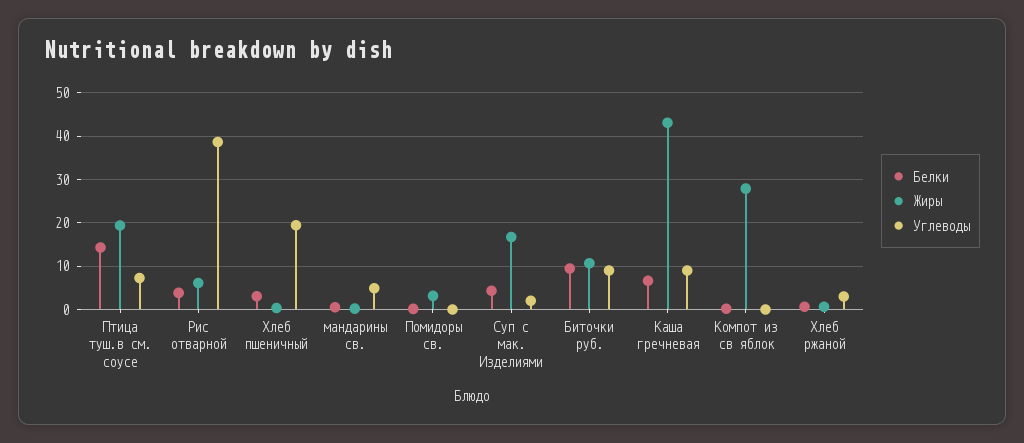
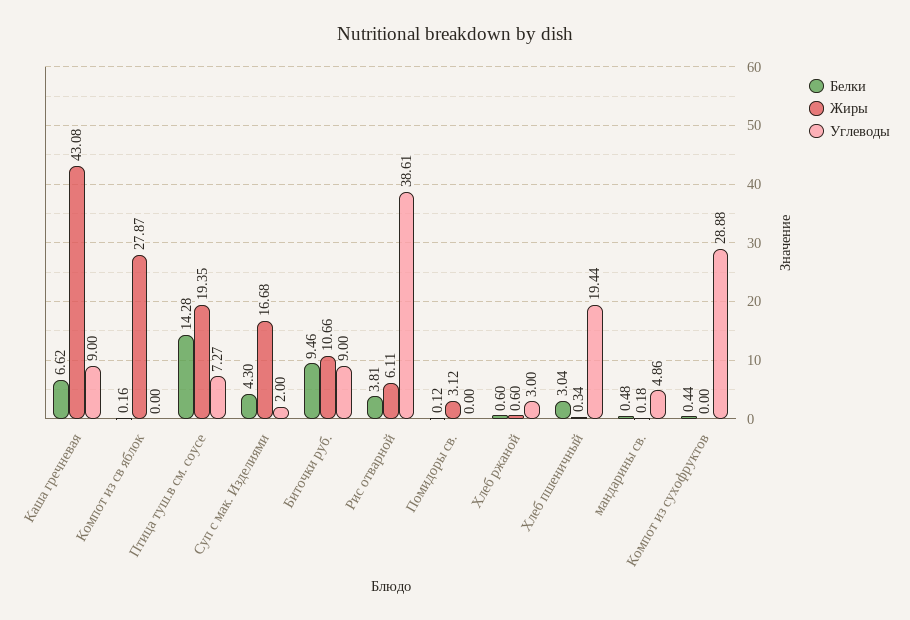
Белки, Компот из сухофруктов: none -> 0.44
Жиры, Компот из сухофруктов: none -> 0
Углеводы, Компот из сухофруктов: none -> 28.88

